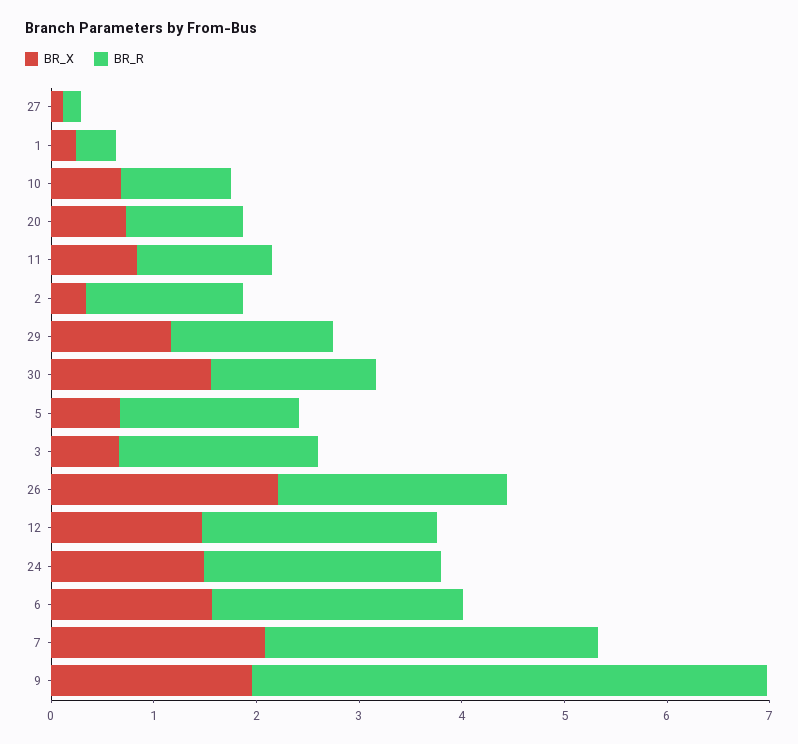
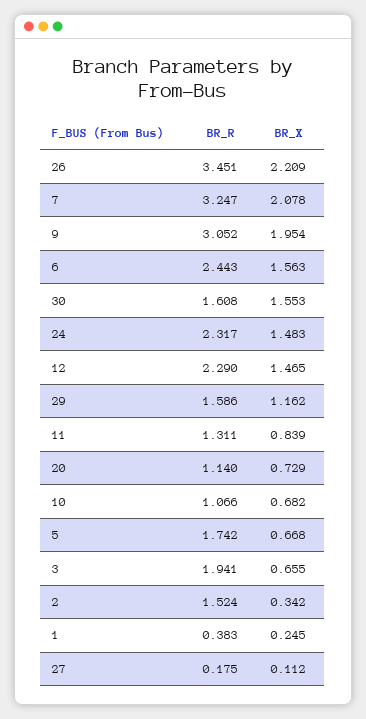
BR_R, 26: 2.2 -> 3.451
BR_R, 9: 5 -> 3.052

